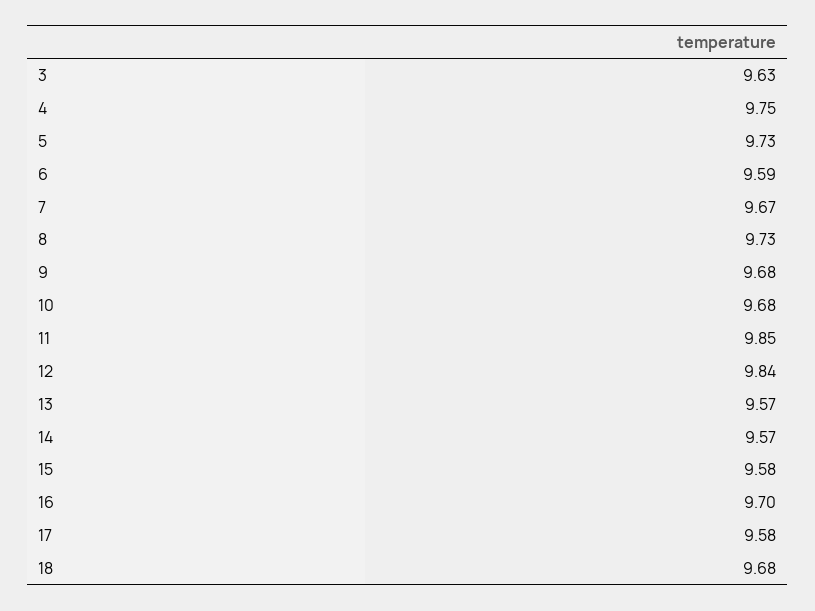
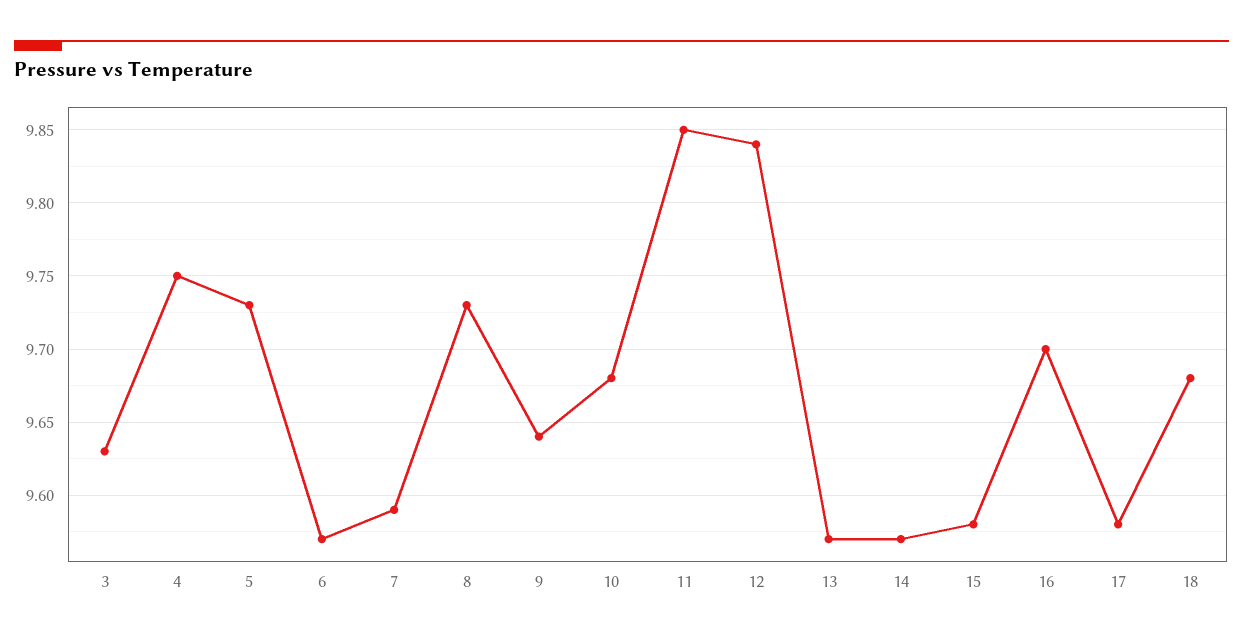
6: 9.59 -> 9.57
7: 9.67 -> 9.59
9: 9.68 -> 9.64

